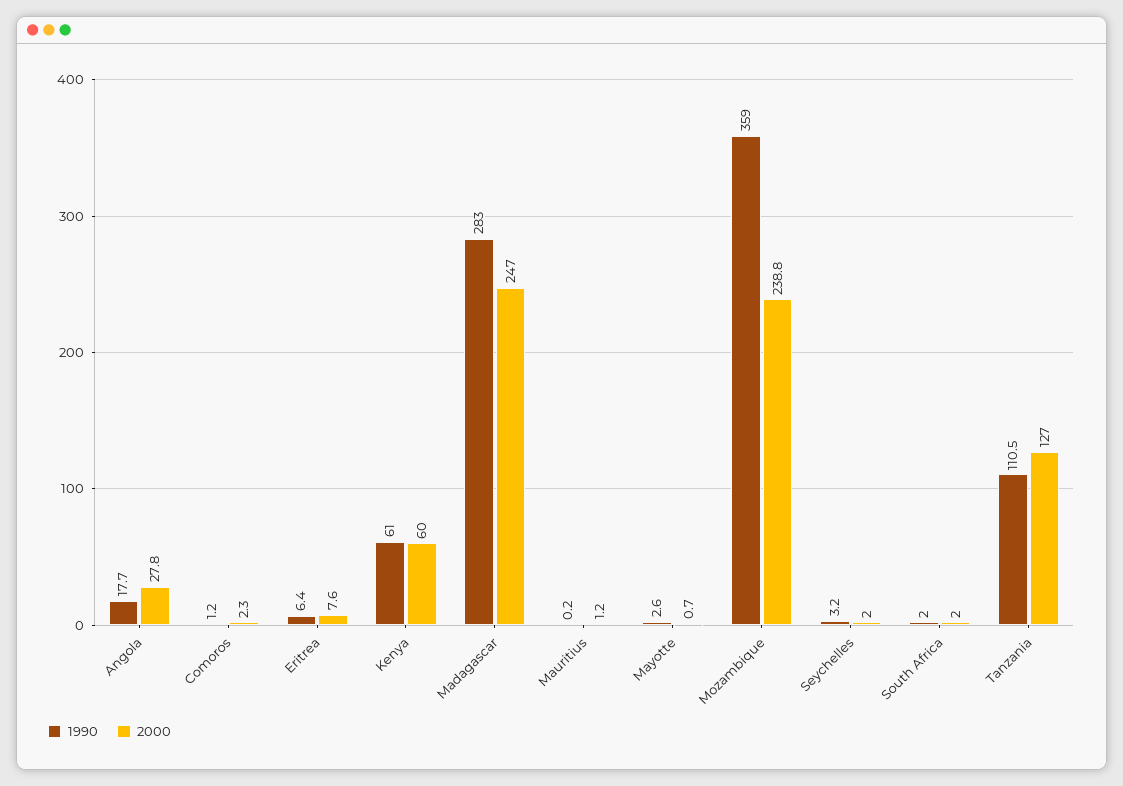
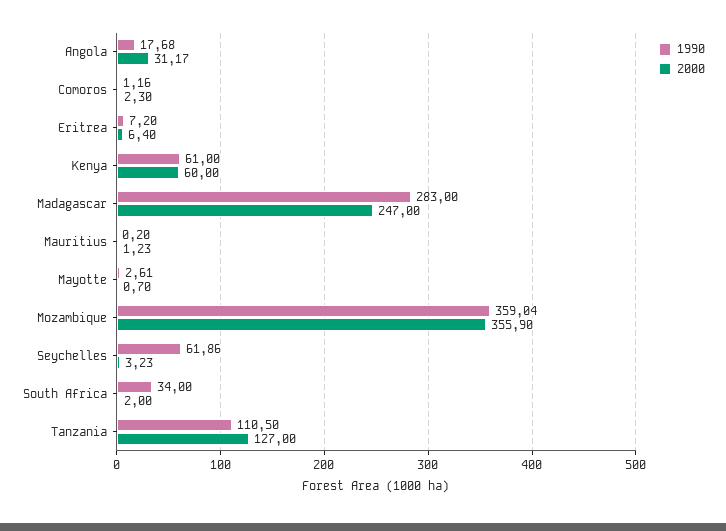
2000, Angola: 27.8 -> 31.17
1990, Eritrea: 6.4 -> 7.2
2000, Eritrea: 7.6 -> 6.4
2000, Mozambique: 238.8 -> 355.9
1990, Seychelles: 3.2 -> 61.86
2000, Seychelles: 2 -> 3.23
1990, South Africa: 2 -> 34

